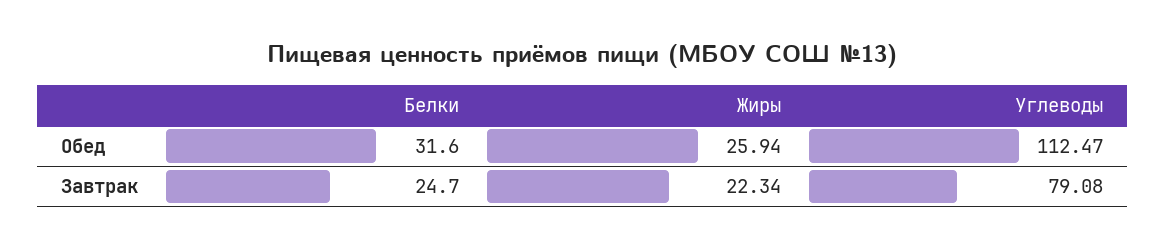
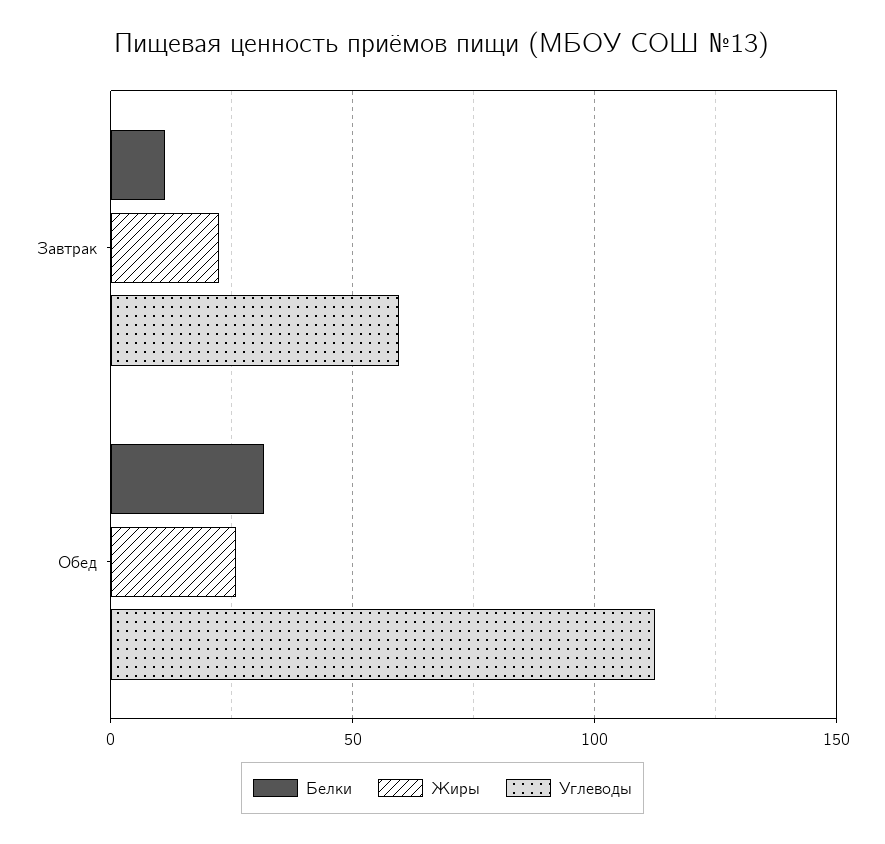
Белки, Завтрак: 24.7 -> 10
Углеводы, Завтрак: 79.08 -> 60

